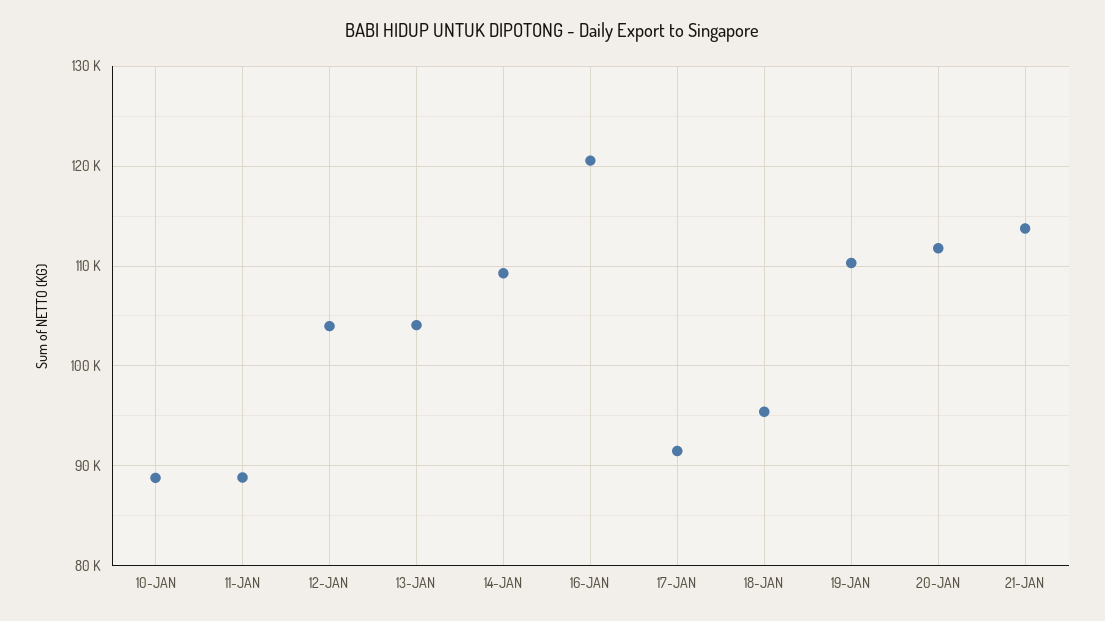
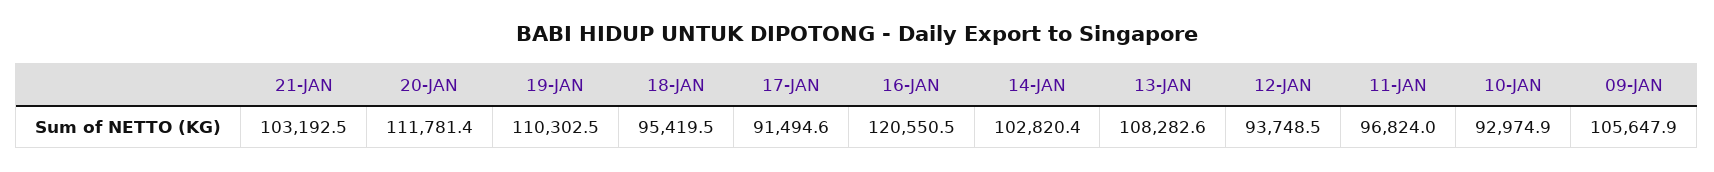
10-JAN: 89000 -> 92974.9
11-JAN: 89000 -> 96824
12-JAN: 104000 -> 93748.5
13-JAN: 104000 -> 108282.6
14-JAN: 109000 -> 102820.4
21-JAN: 114000 -> 103192.5
09-JAN: none -> 105647.9

